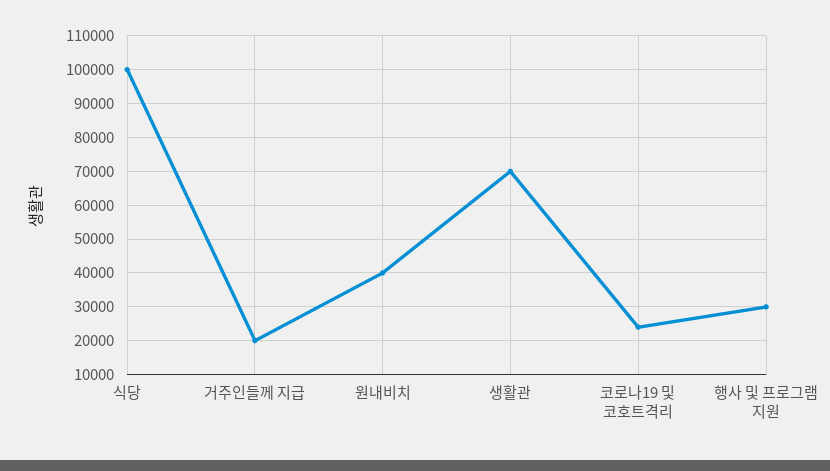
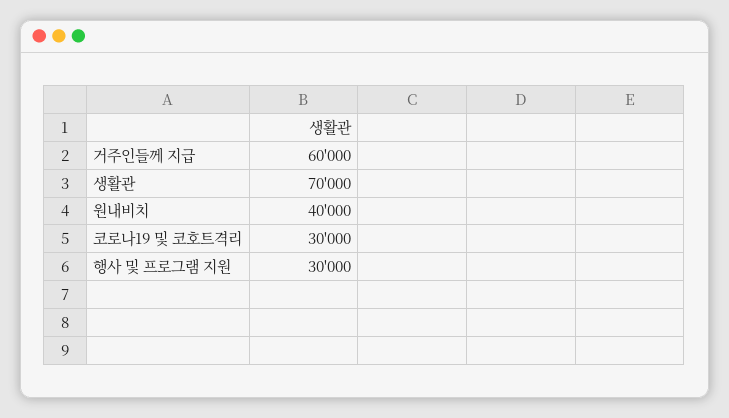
식당: 100000 -> none
거주인들께 지급: 20000 -> 60000
코로나19 및 코호트격리: 24000 -> 30000

